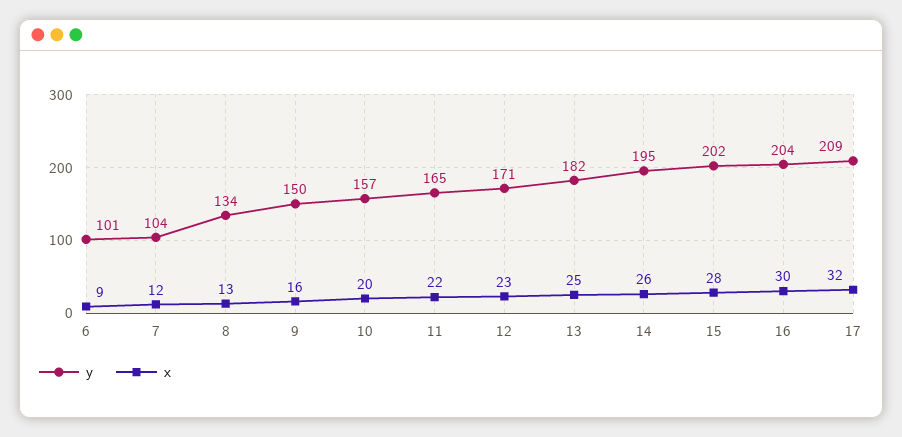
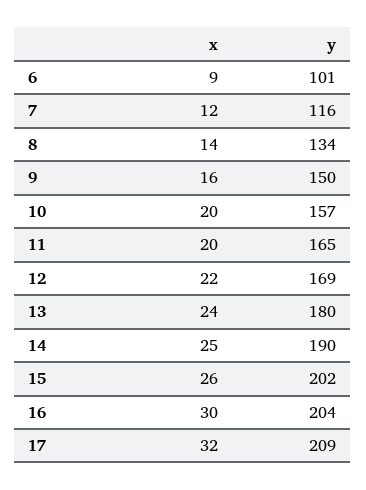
y, 7: 104 -> 116
x, 8: 13 -> 14
x, 11: 22 -> 20
y, 12: 171 -> 169
x, 12: 23 -> 22
y, 13: 182 -> 180
x, 13: 25 -> 24
y, 14: 195 -> 190
x, 14: 26 -> 25
x, 15: 28 -> 26

